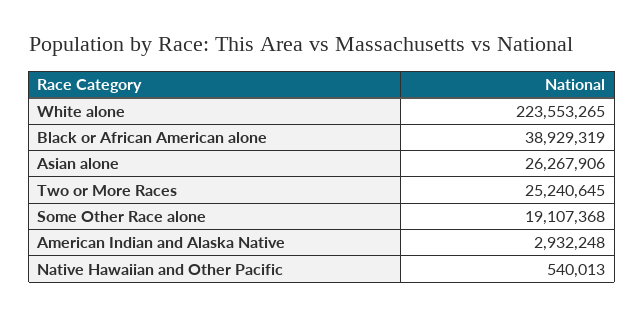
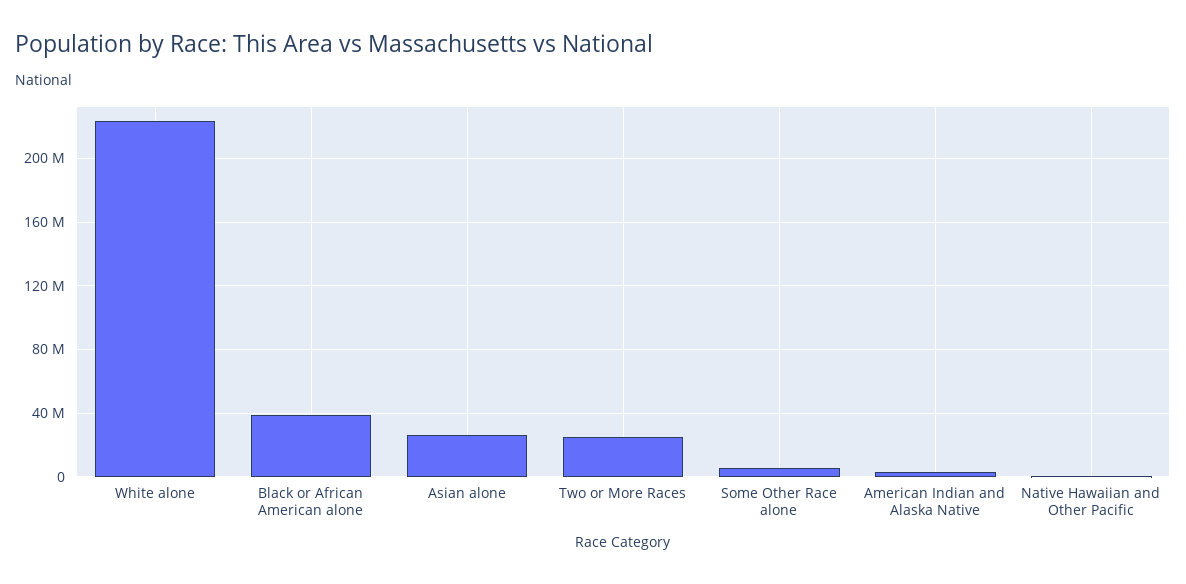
Some Other Race alone: 19107368 -> 5000000

